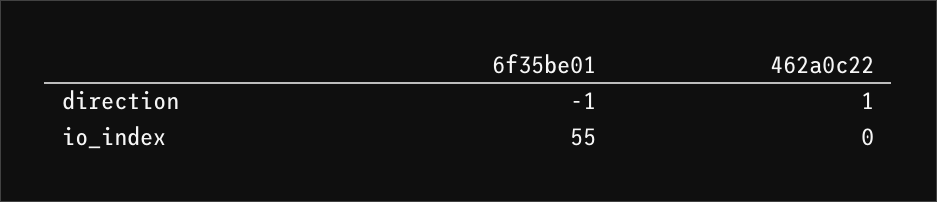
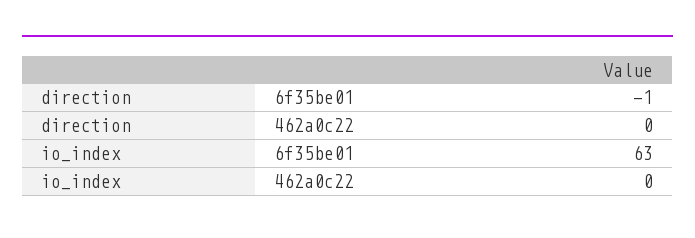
462a0c22, direction: 1 -> 0
6f35be01, io_index: 55 -> 63

